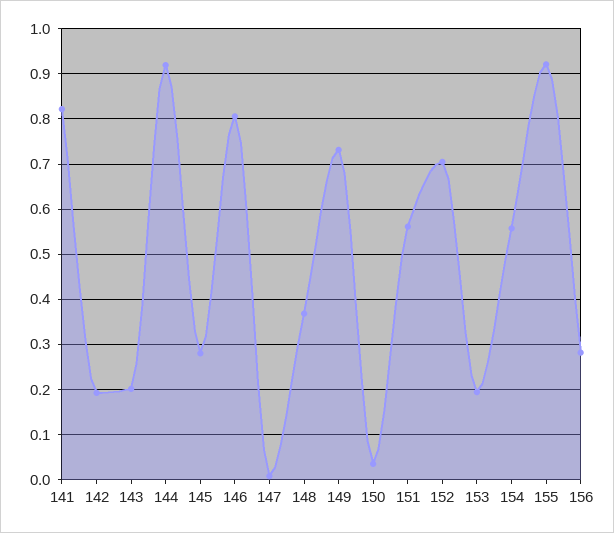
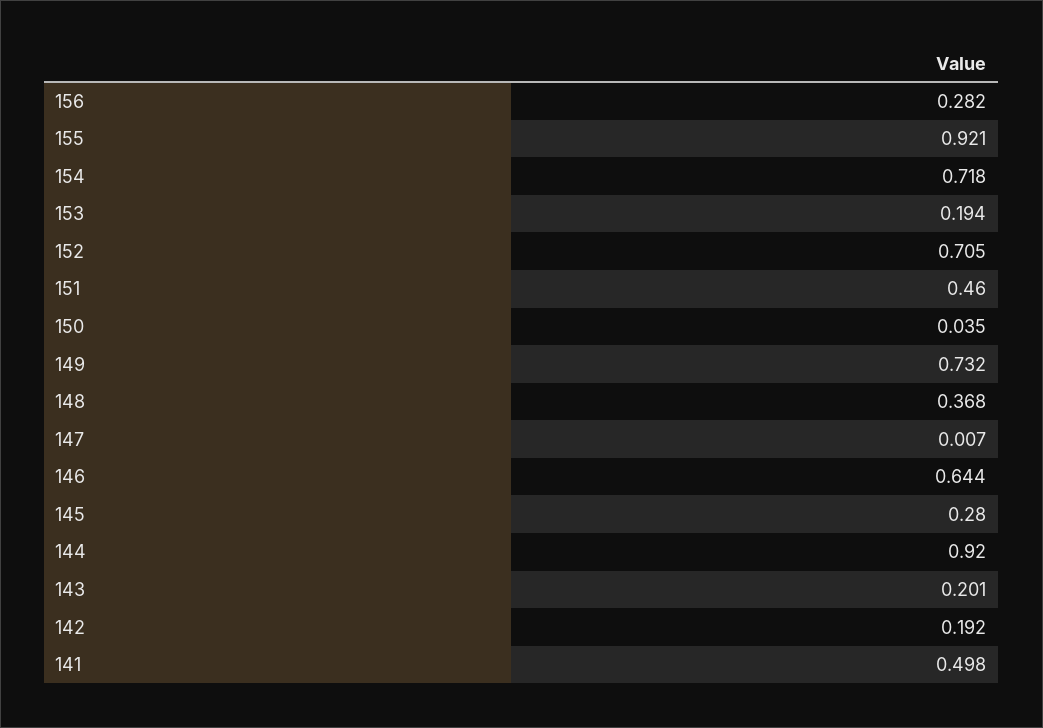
141: 0.82 -> 0.498
146: 0.8 -> 0.644
151: 0.56 -> 0.46
154: 0.56 -> 0.718

